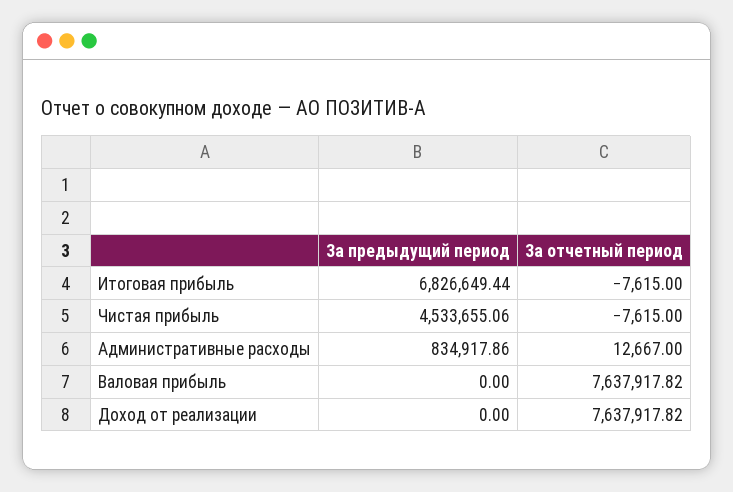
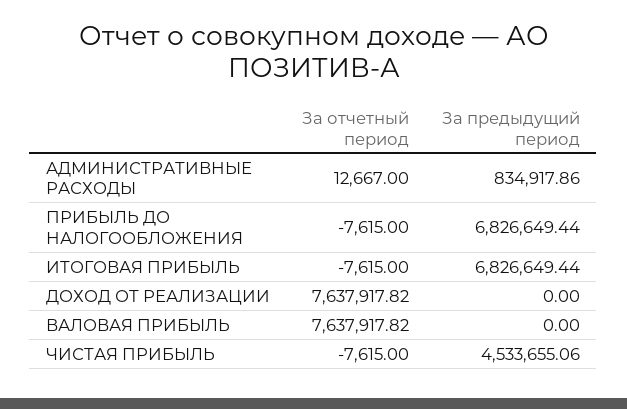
За отчетный период, ПРИБЫЛЬ ДО НАЛОГООБЛОЖЕНИЯ: none -> -7615
За предыдущий период, ПРИБЫЛЬ ДО НАЛОГООБЛОЖЕНИЯ: none -> 6826649.44

